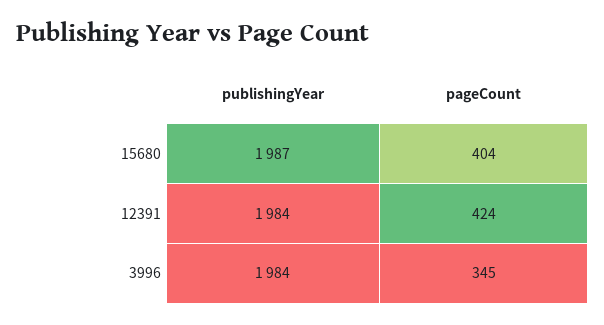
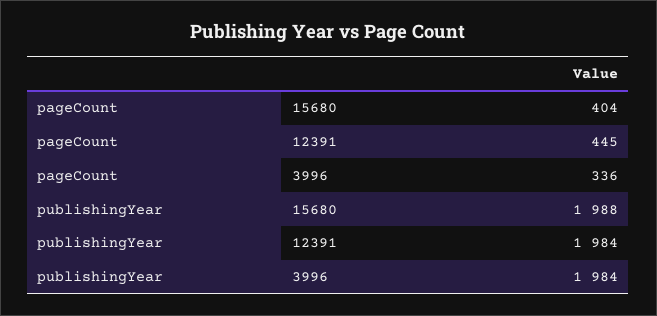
publishingYear, 15680: 1987 -> 1988
pageCount, 12391: 424 -> 445
pageCount, 3996: 345 -> 336

